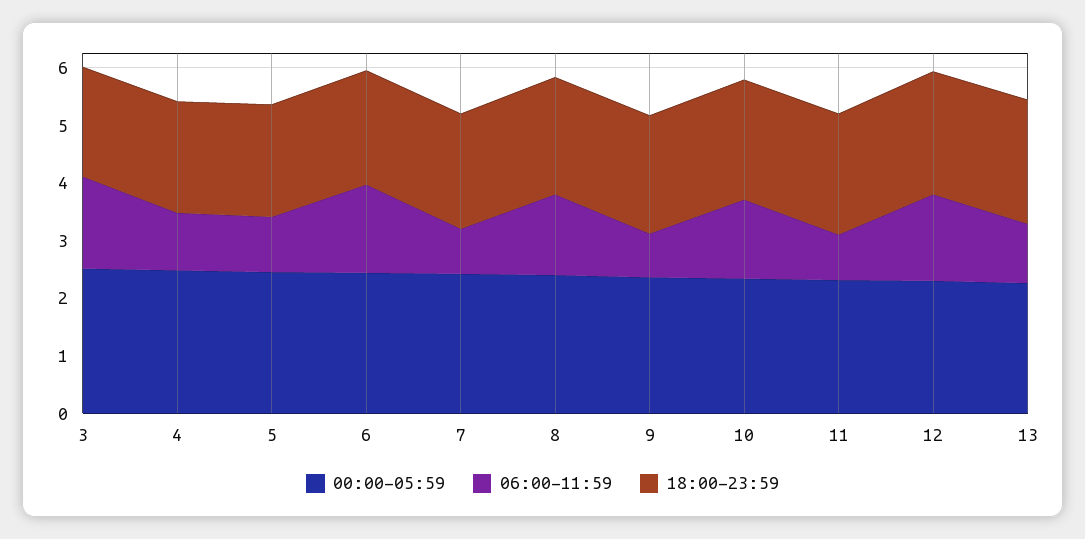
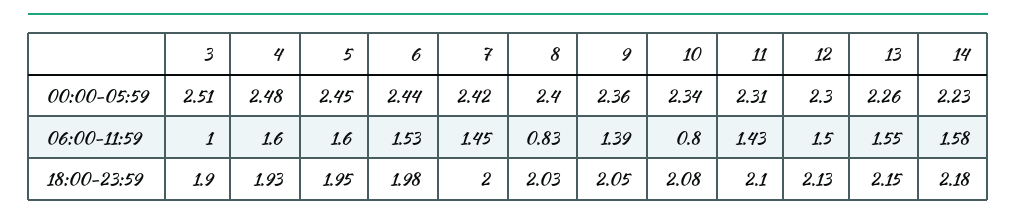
06:00-11:59, 3: 1.6 -> 1
06:00-11:59, 4: 1 -> 1.6
06:00-11:59, 5: 1 -> 1.6
06:00-11:59, 7: 0.8 -> 1.45
06:00-11:59, 8: 1.4 -> 0.83
06:00-11:59, 9: 0.8 -> 1.39
06:00-11:59, 10: 1.4 -> 0.8
06:00-11:59, 11: 0.8 -> 1.43
06:00-11:59, 13: 1 -> 1.55
00:00-05:59, 14: none -> 2.23
06:00-11:59, 14: none -> 1.58
18:00-23:59, 14: none -> 2.18

